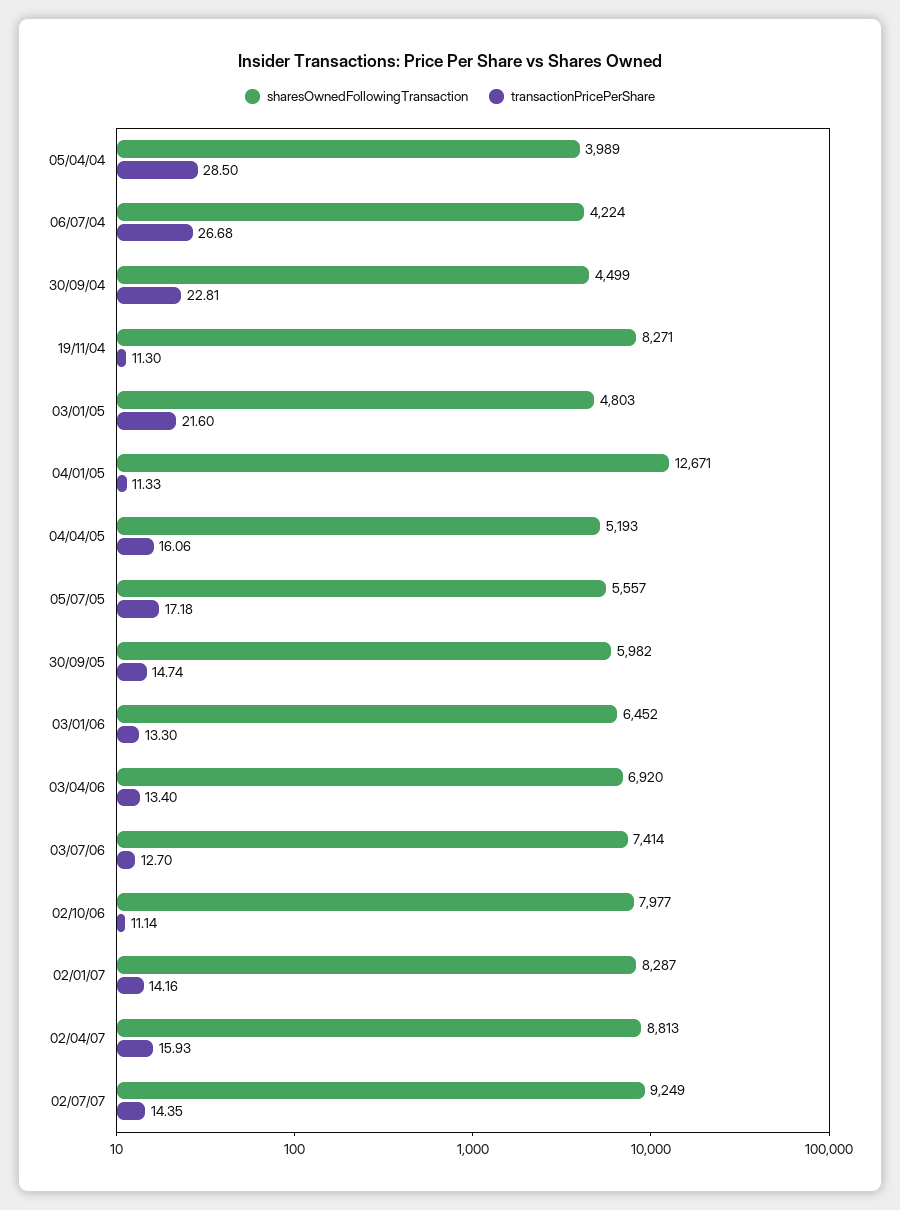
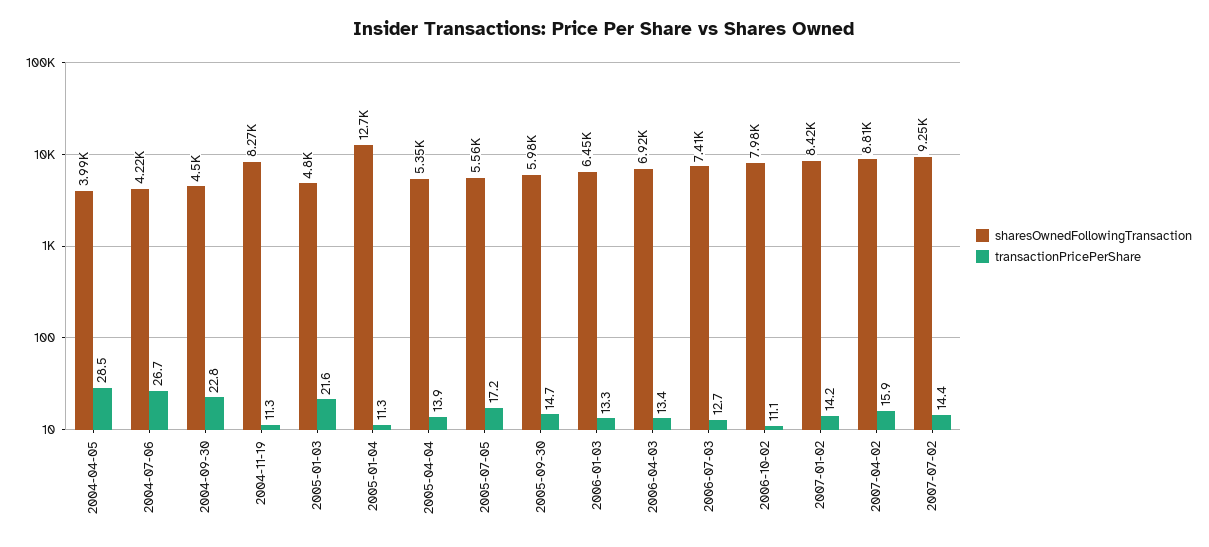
sharesOwnedFollowingTransaction, 04/04/05: 5193 -> 5350
transactionPricePerShare, 04/04/05: 16.06 -> 13.9
sharesOwnedFollowingTransaction, 02/01/07: 8287 -> 8420

